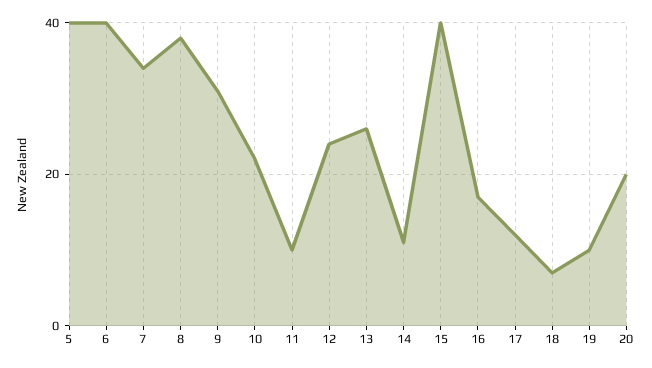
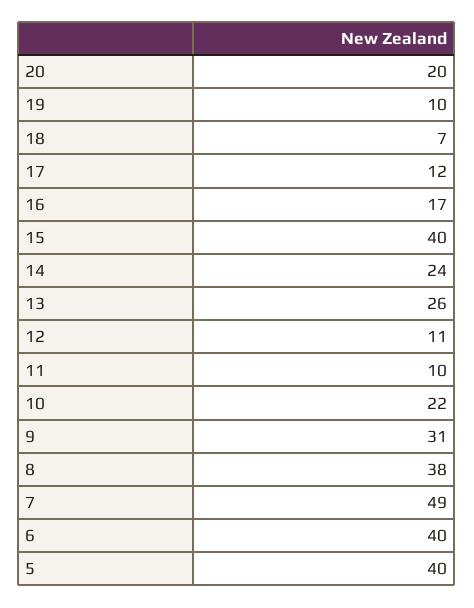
7: 35 -> 49
12: 25 -> 11
14: 10 -> 24

